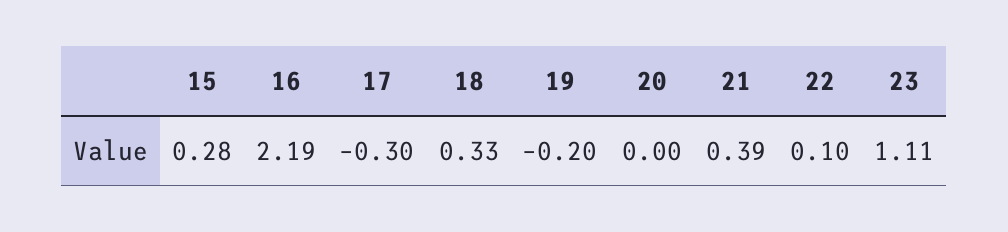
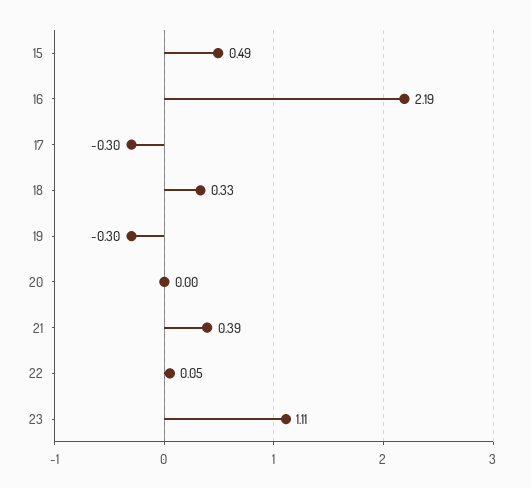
15: 0.28 -> 0.49
19: -0.2 -> -0.3
22: 0.1 -> 0.05

